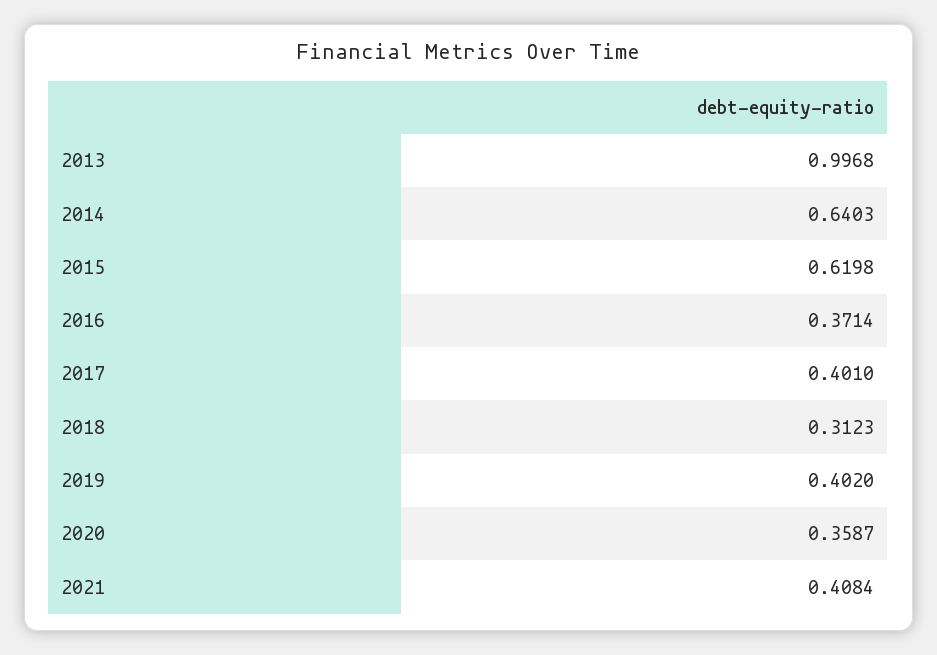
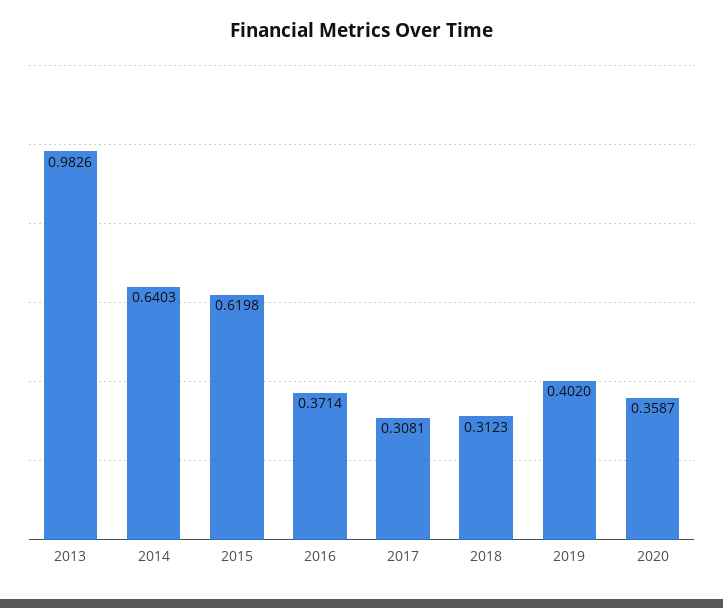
2013: 0.9968 -> 0.9826
2017: 0.401 -> 0.3081
2021: 0.4084 -> none

